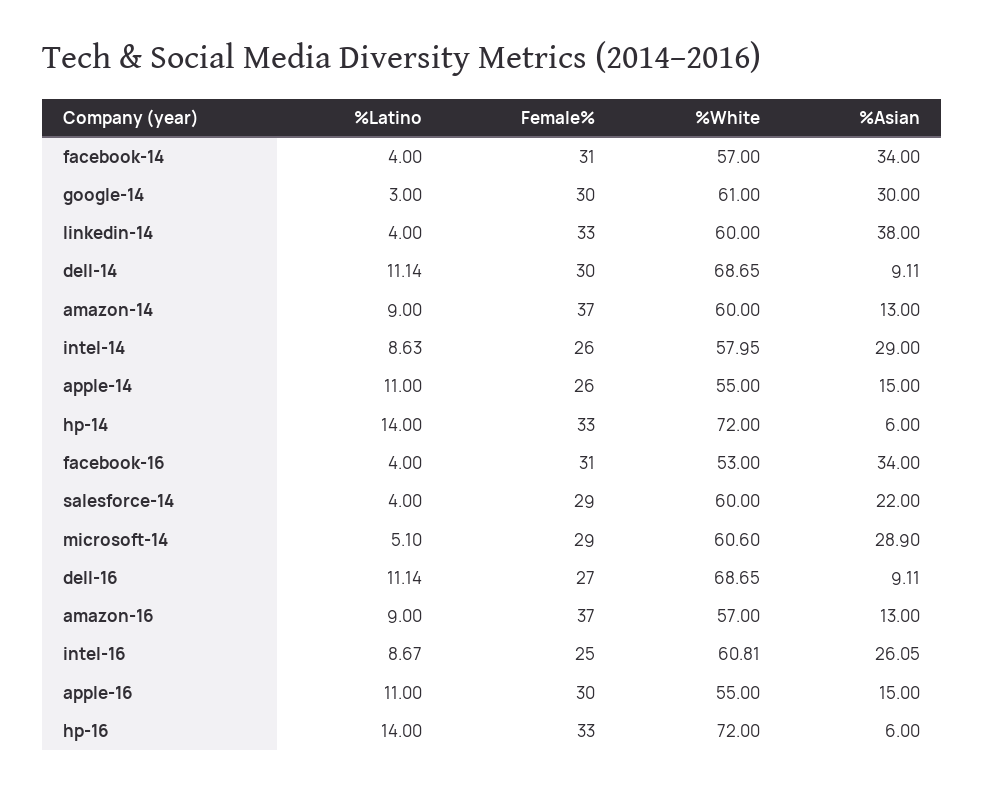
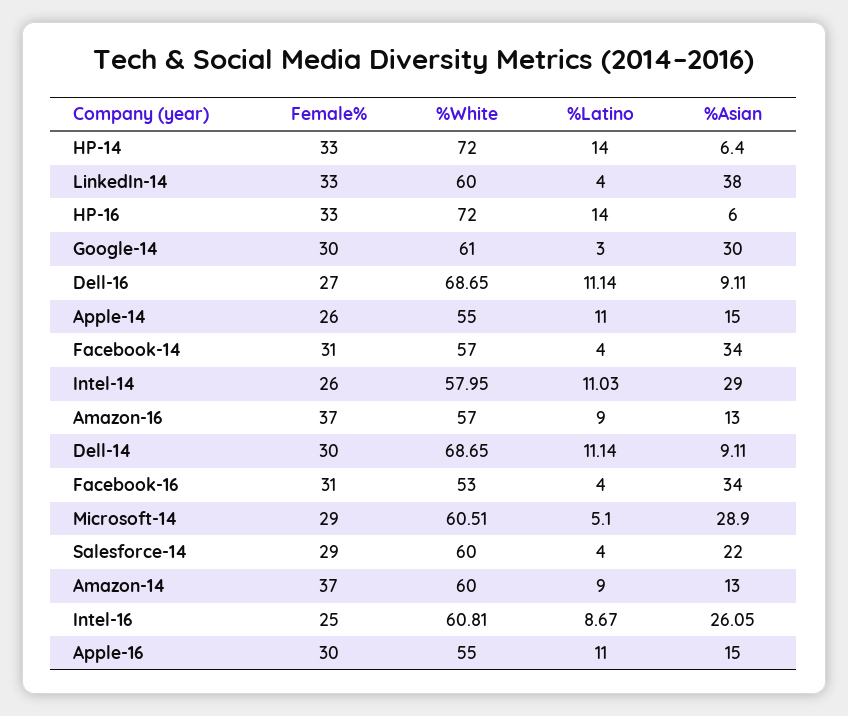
%Latino, intel-14: 8.63 -> 11.03
%Asian, hp-14: 6 -> 6.4
%White, microsoft-14: 60.6 -> 60.51

